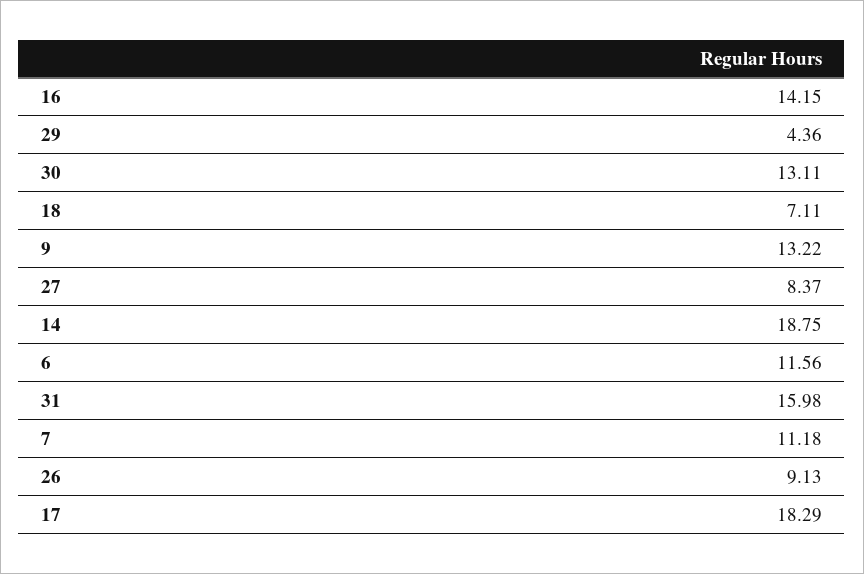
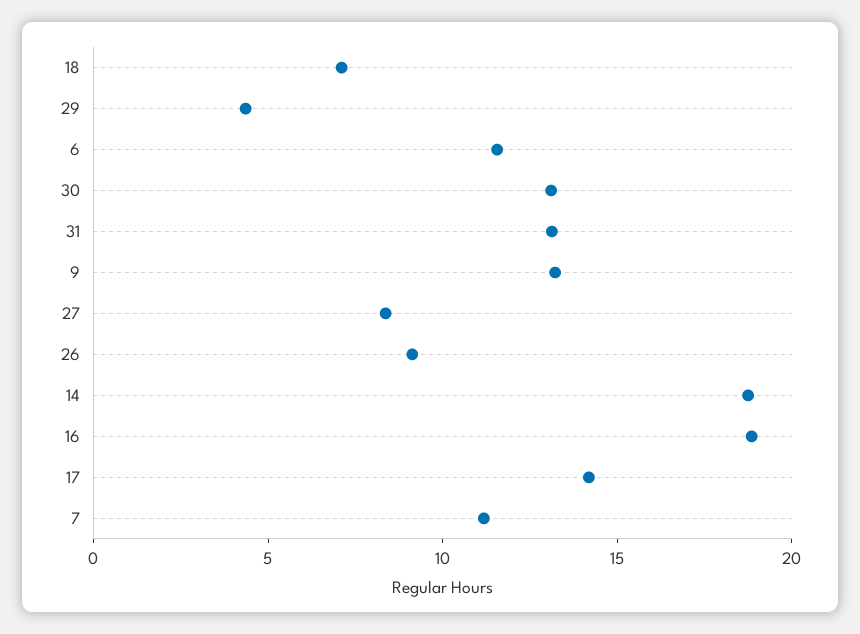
16: 14.15 -> 19
31: 15.98 -> 13
17: 18.29 -> 14

